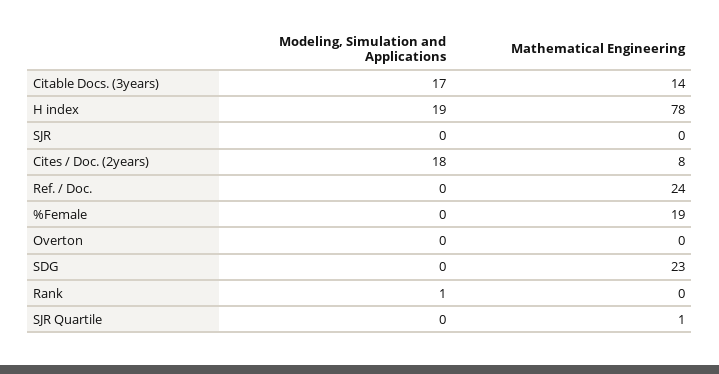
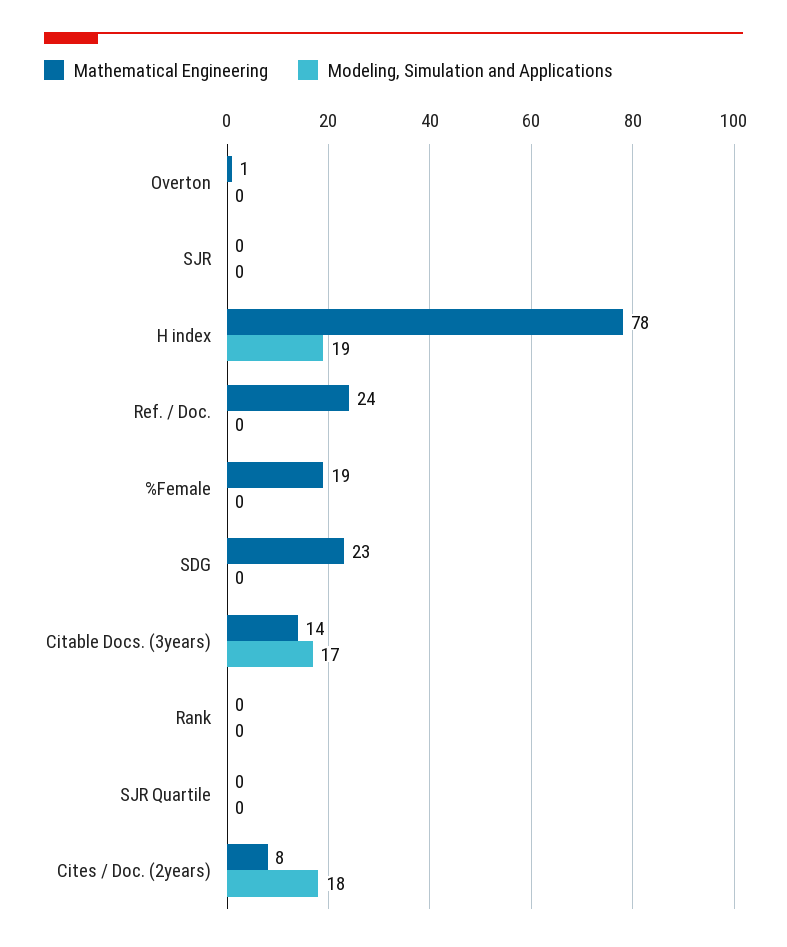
Mathematical Engineering, Overton: 0 -> 1
Modeling, Simulation and Applications, Rank: 1 -> 0
Mathematical Engineering, SJR Quartile: 1 -> 0

